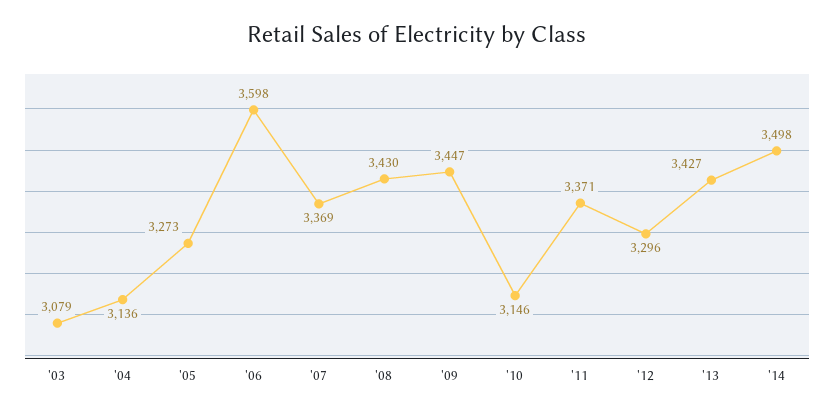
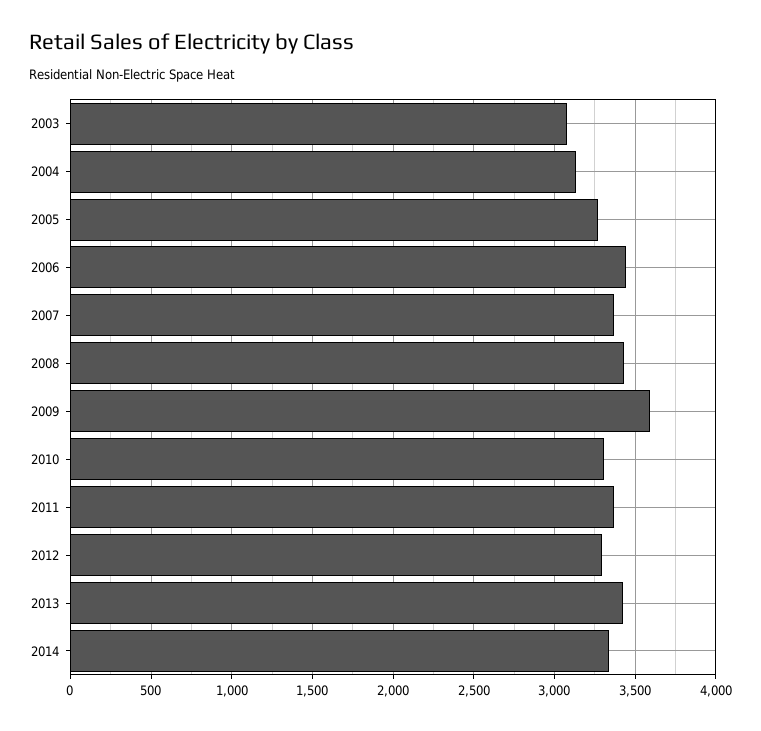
'06: 3598 -> 3450
'09: 3447 -> 3600
'10: 3146 -> 3300
'14: 3498 -> 3350

